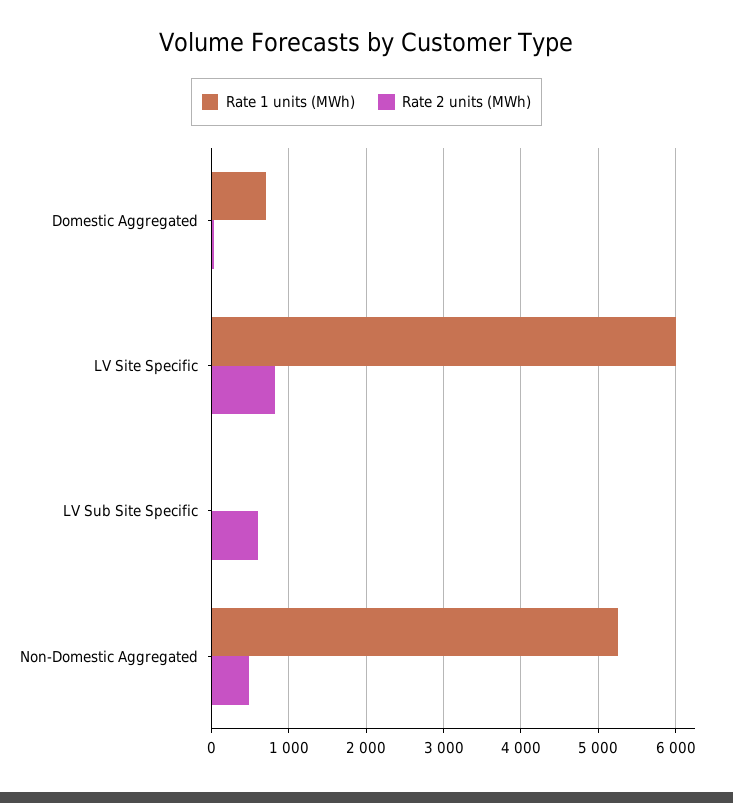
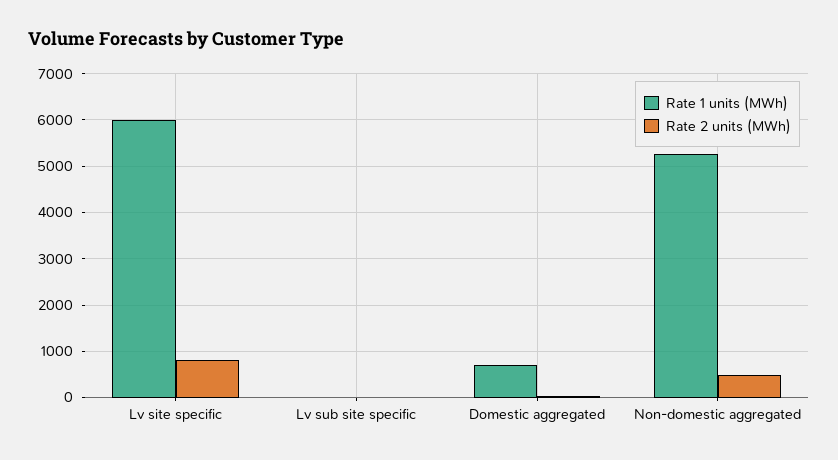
Rate 2 units (MWh), LV Sub Site Specific: 600 -> 0

